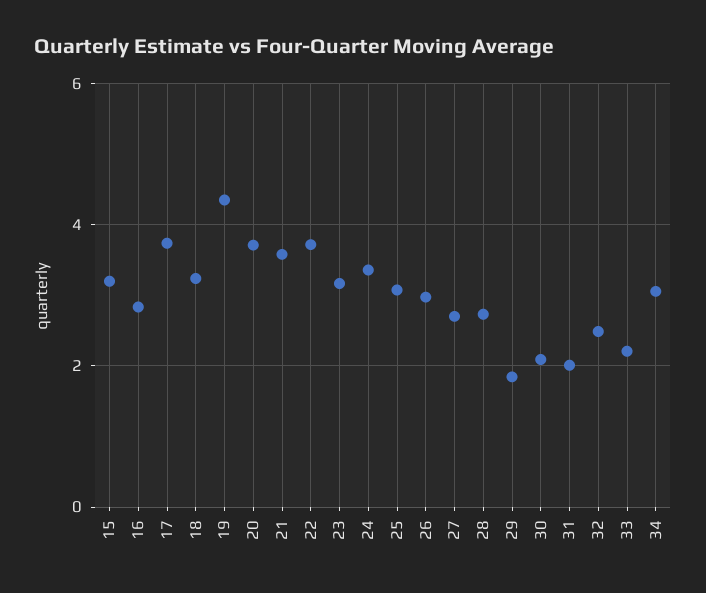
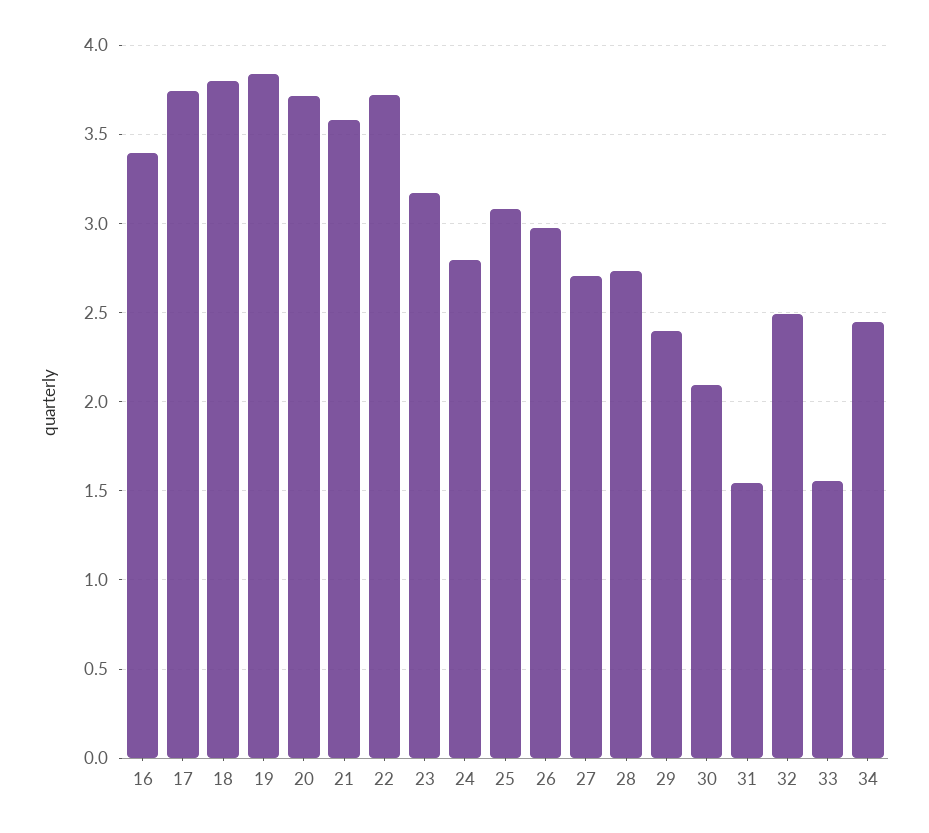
15: 3.2 -> none
16: 2.8 -> 3.4
18: 3.2 -> 3.8
19: 4.4 -> 3.85
24: 3.4 -> 2.8
29: 1.8 -> 2.4
31: 2 -> 1.55
33: 2.2 -> 1.55
34: 3 -> 2.45

